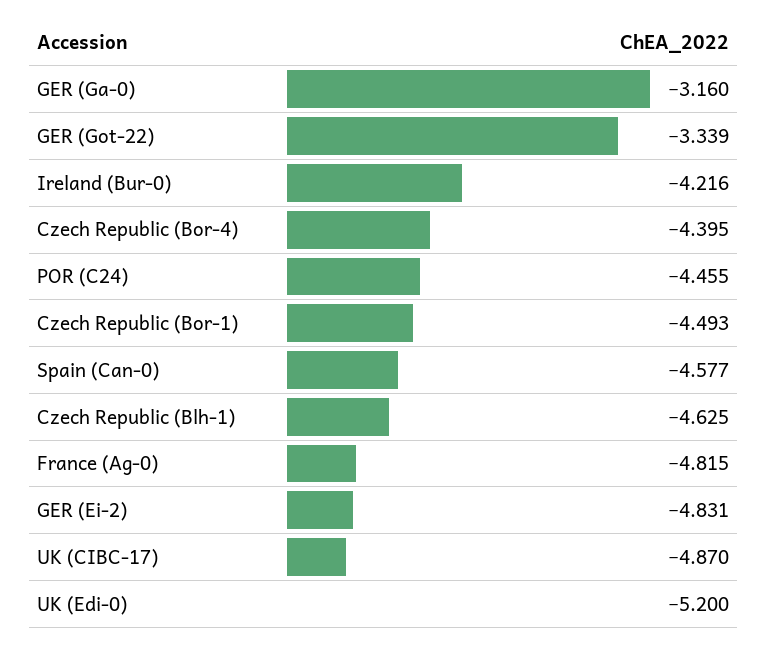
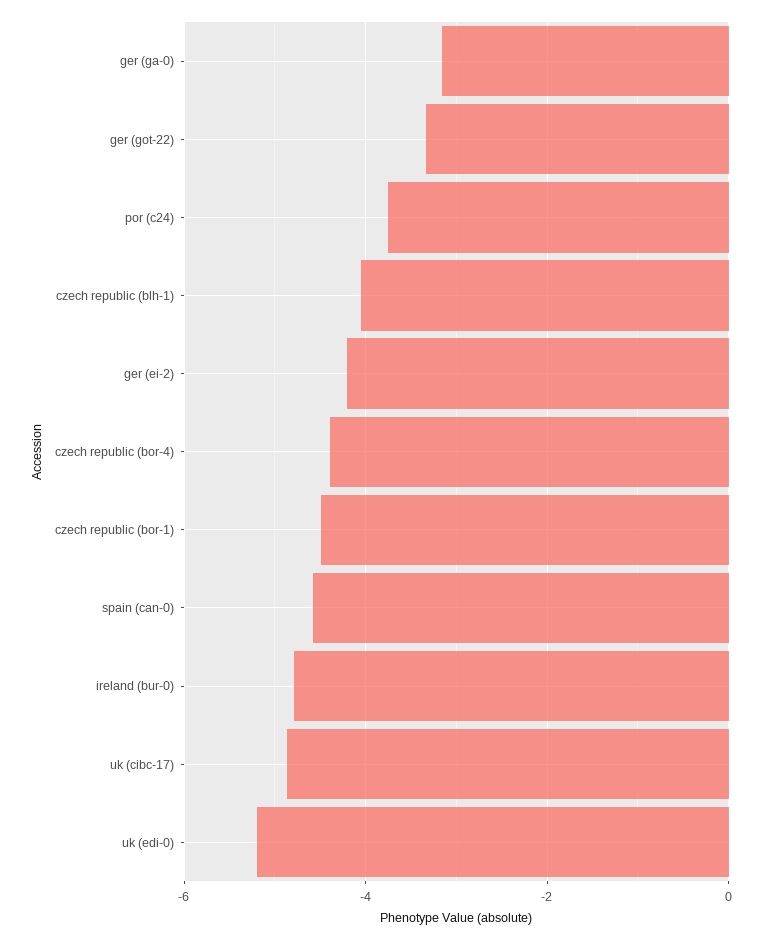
Ireland (Bur-0): -4.216 -> -4.8
POR (C24): -4.455 -> -3.8
Czech Republic (Blh-1): -4.625 -> -4
France (Ag-0): -4.815 -> none
GER (Ei-2): -4.831 -> -4.2

